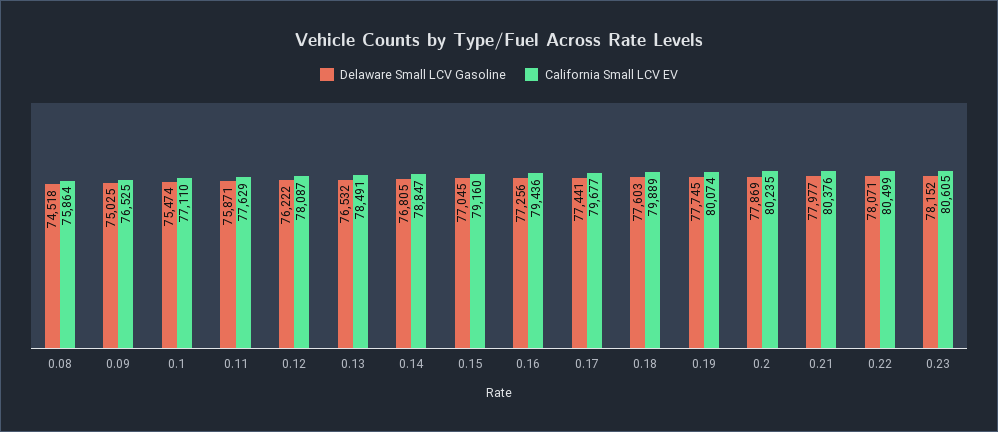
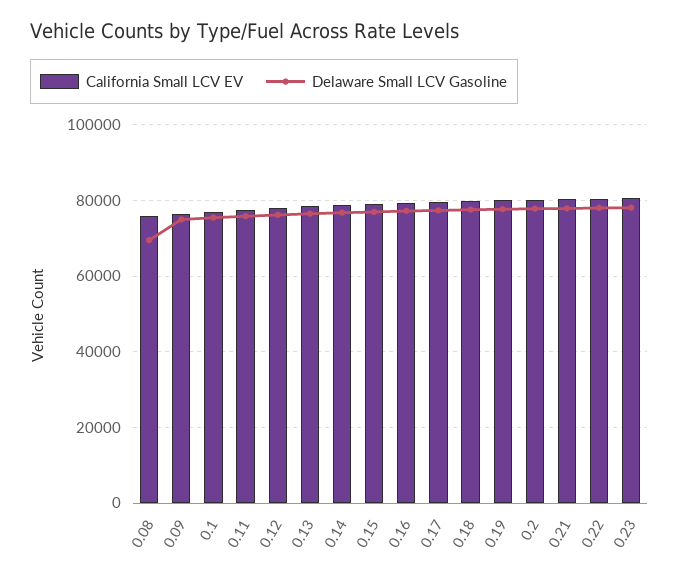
Delaware Small LCV Gasoline, 0.08: 74518 -> 70000

